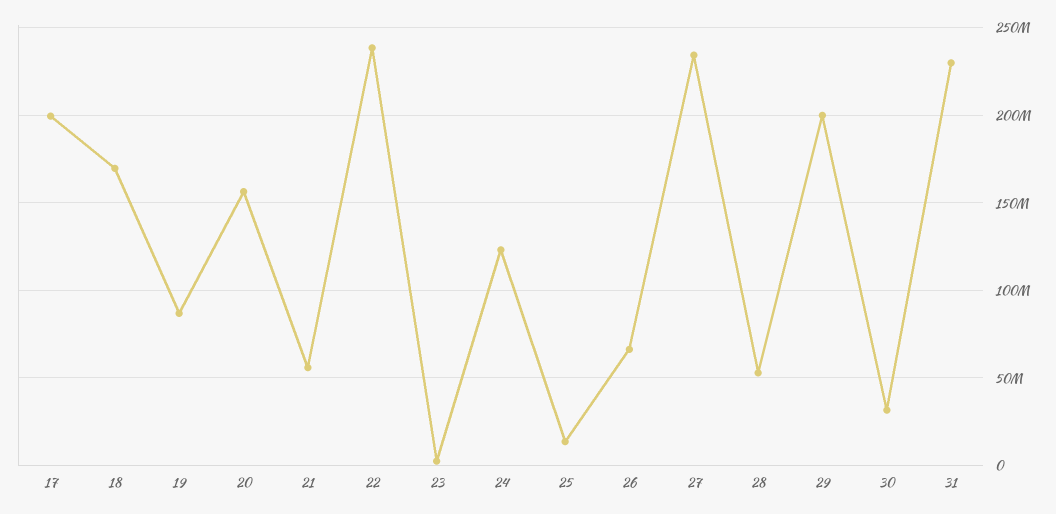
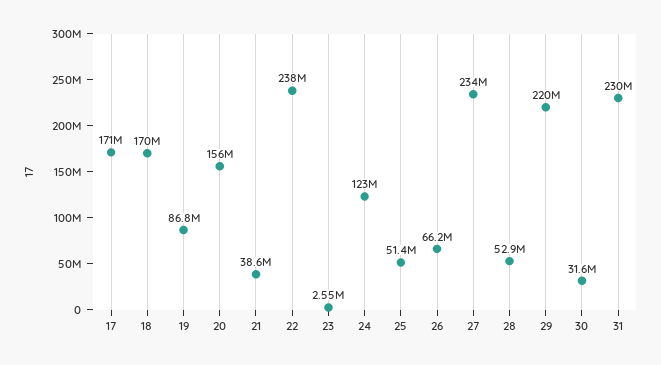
17: 200000000 -> 171000000
21: 55000000 -> 38600000
25: 15000000 -> 51400000
29: 200000000 -> 220000000

